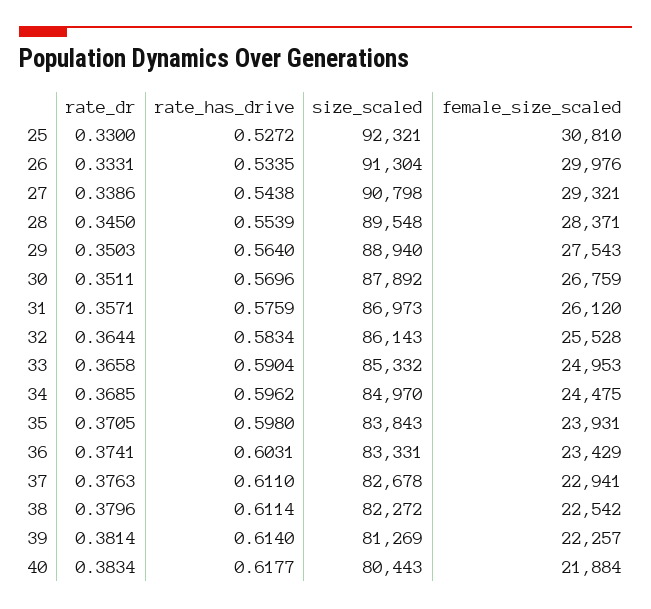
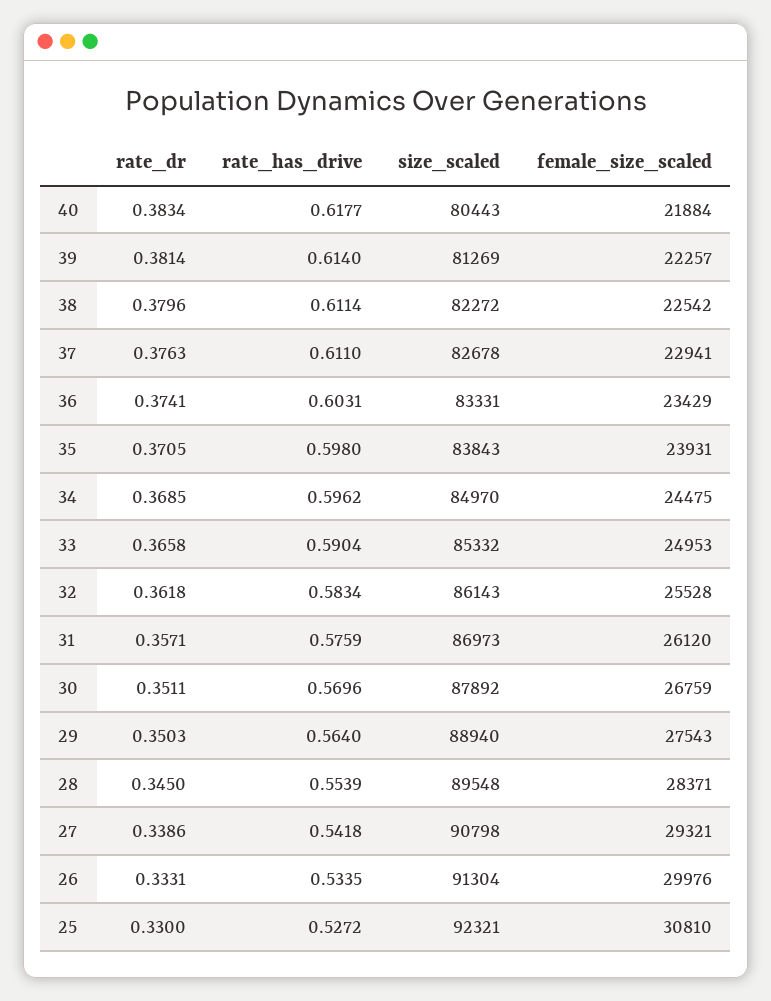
rate_has_drive, 27: 0.5438 -> 0.5418
rate_dr, 32: 0.3644 -> 0.3618

